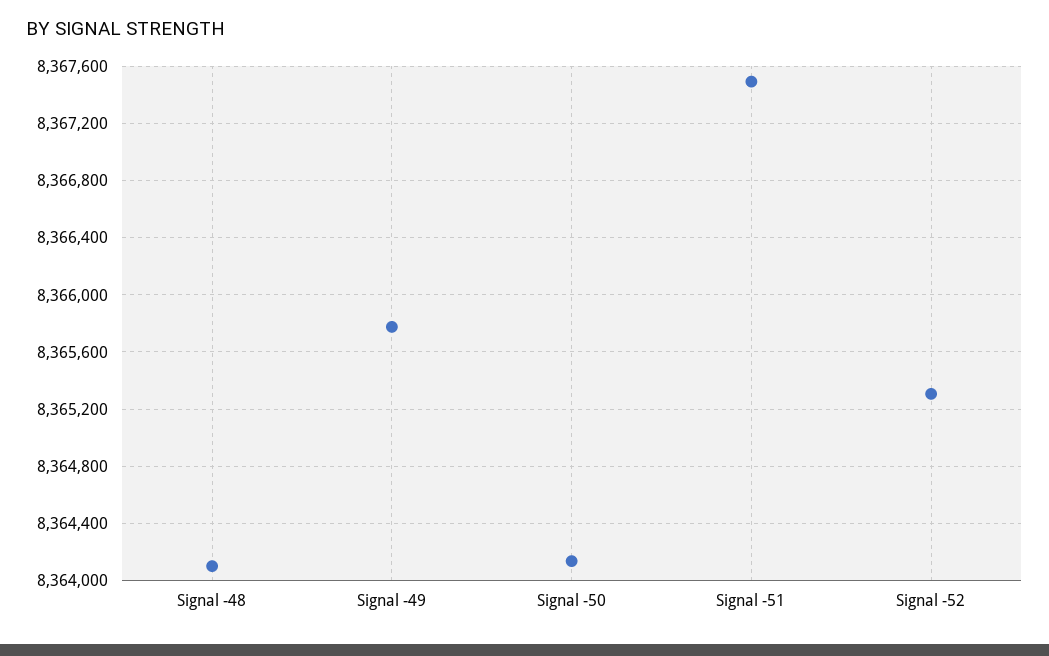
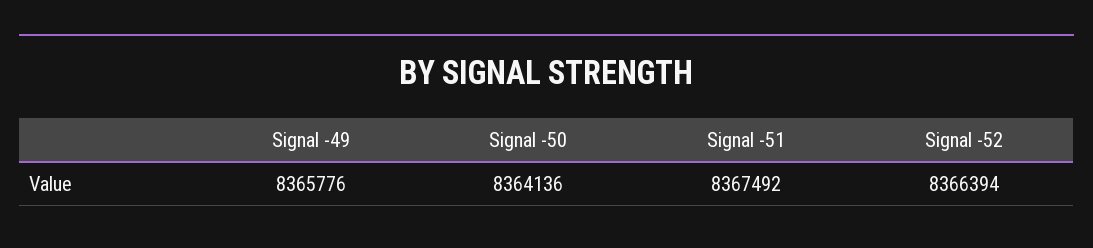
Signal -48: 8364100 -> none
Signal -52: 8365300 -> 8366394

